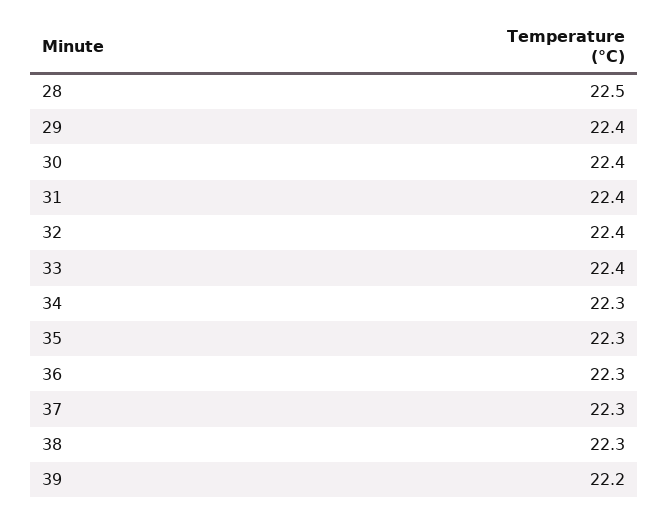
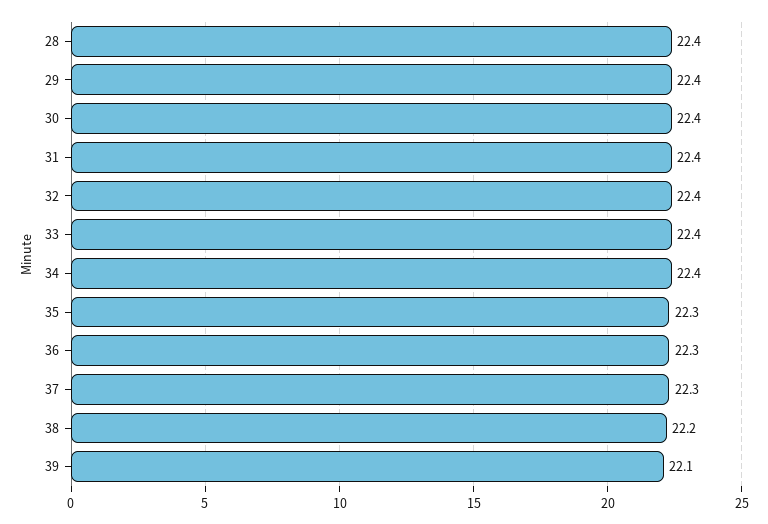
28: 22.5 -> 22.4
34: 22.3 -> 22.4
38: 22.3 -> 22.2
39: 22.2 -> 22.1

